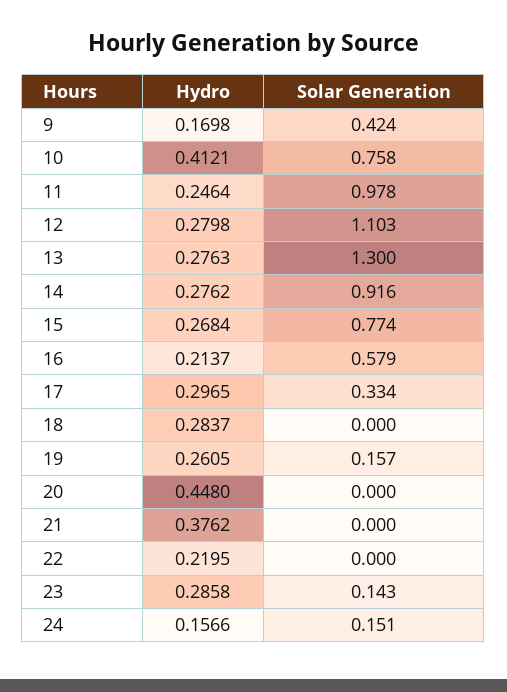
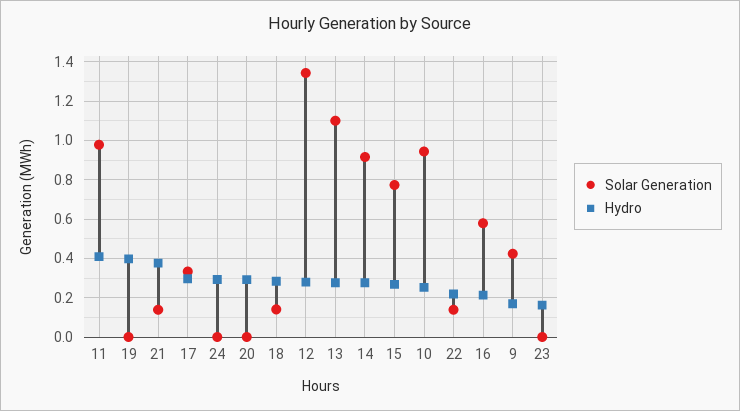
Hydro, 10: 0.4121 -> 0.25
Solar Generation, 10: 0.758 -> 0.95
Hydro, 11: 0.2464 -> 0.4
Solar Generation, 12: 1.103 -> 1.35
Solar Generation, 13: 1.3 -> 1.1
Solar Generation, 18: 0 -> 0.15
Hydro, 19: 0.2605 -> 0.4
Solar Generation, 19: 0.157 -> 0
Hydro, 20: 0.448 -> 0.3
Solar Generation, 21: 0 -> 0.15
Solar Generation, 22: 0 -> 0.15
Hydro, 23: 0.2858 -> 0.15
Solar Generation, 23: 0.143 -> 0
Hydro, 24: 0.1566 -> 0.3
Solar Generation, 24: 0.151 -> 0

